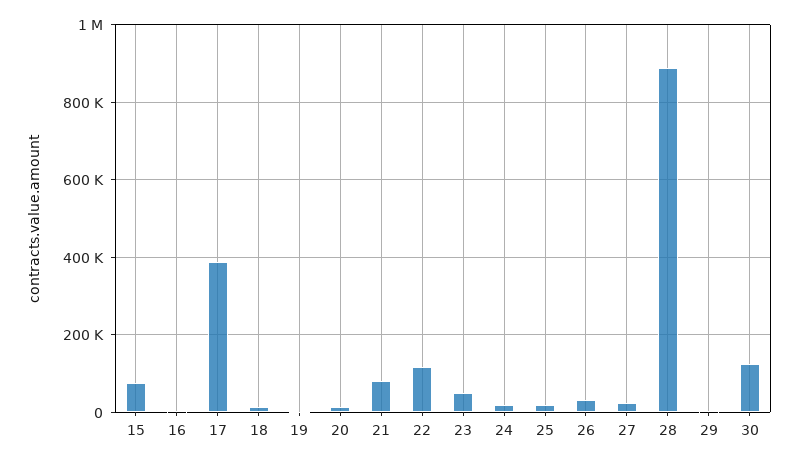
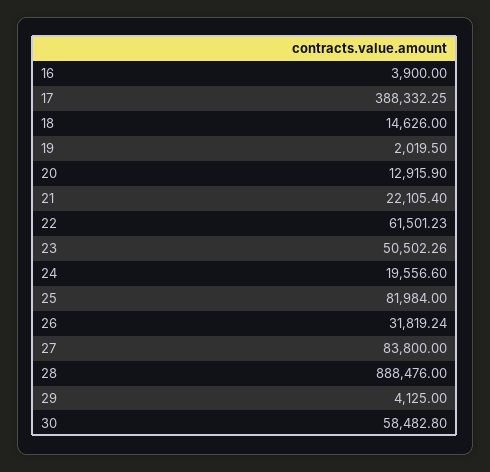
15: 80000 -> none
21: 80000 -> 22105.4
22: 120000 -> 61501.23
25: 20000 -> 81984
27: 20000 -> 83800
30: 120000 -> 58482.8

